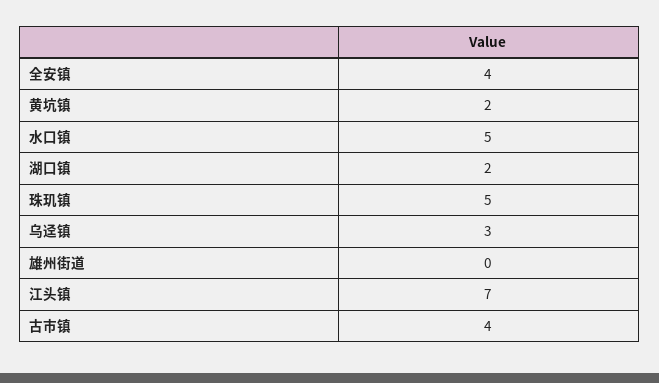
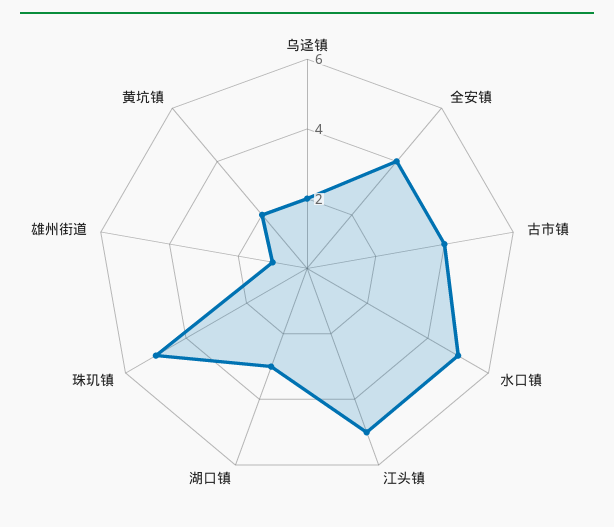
湖口镇: 2 -> 3
乌迳镇: 3 -> 2
雄州街道: 0 -> 1
江头镇: 7 -> 5

